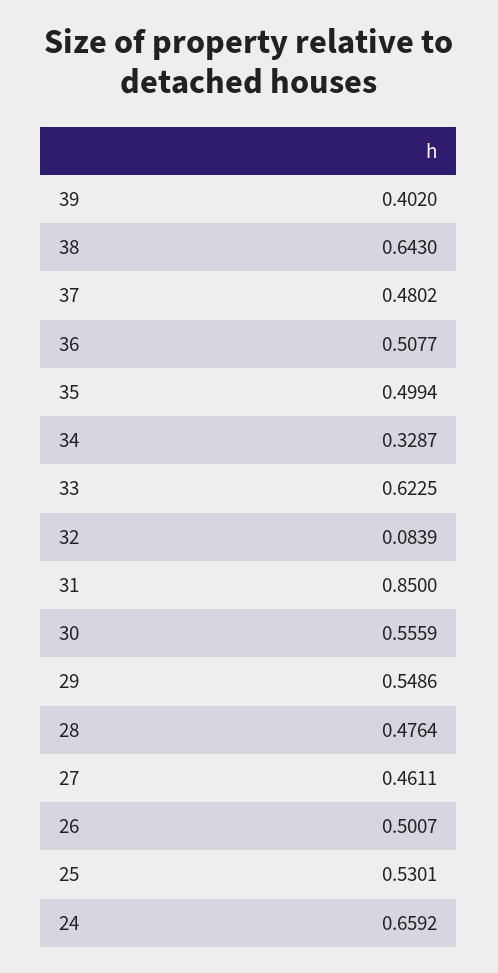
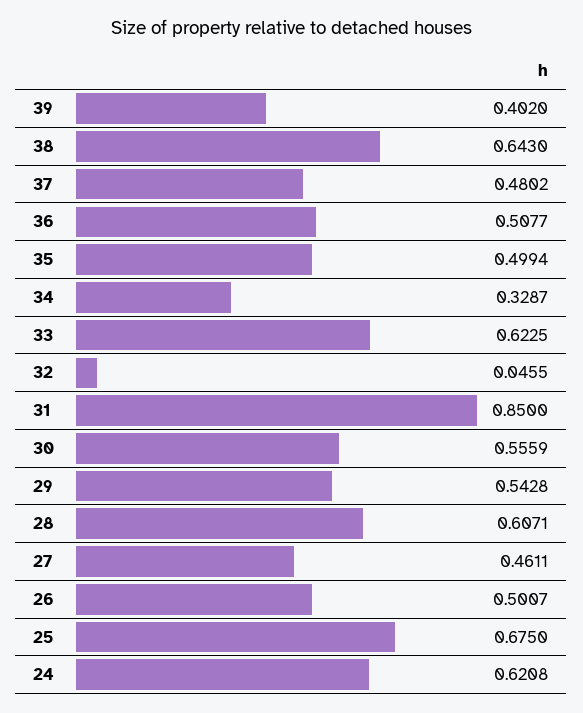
32: 0.0839 -> 0.0455
29: 0.5486 -> 0.5428
28: 0.4764 -> 0.6071
25: 0.5301 -> 0.675
24: 0.6592 -> 0.6208

